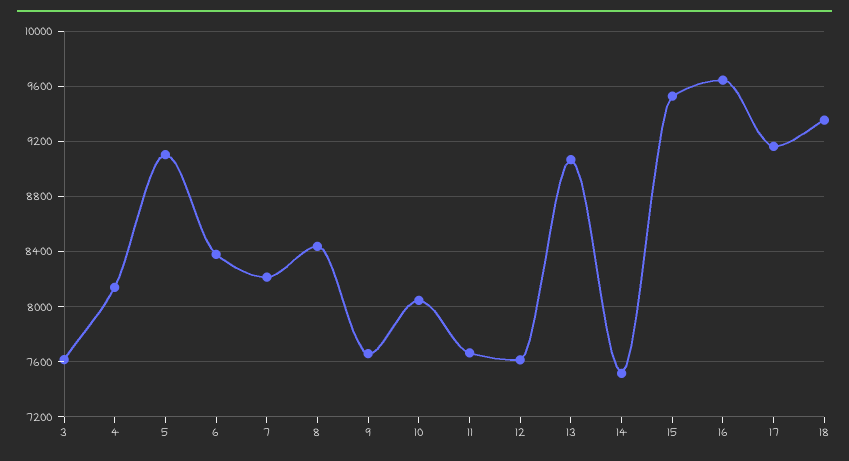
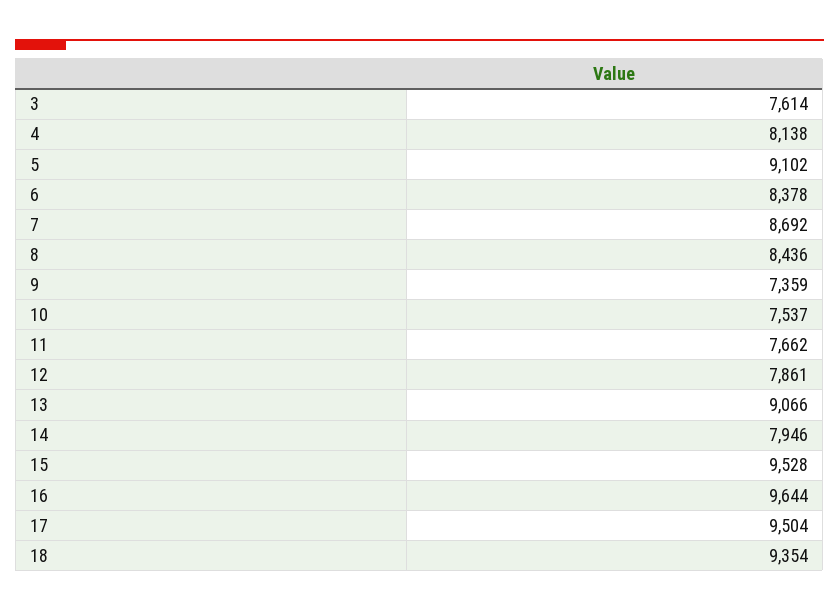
7: 8200 -> 8692
9: 7650 -> 7359
10: 8050 -> 7537
12: 7600 -> 7861
14: 7500 -> 7946
17: 9150 -> 9504

